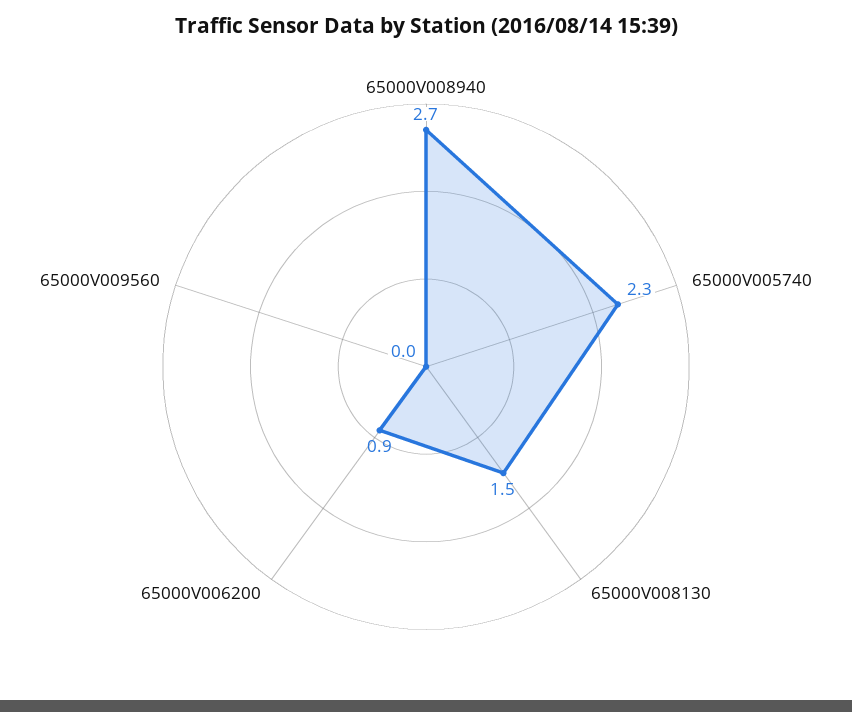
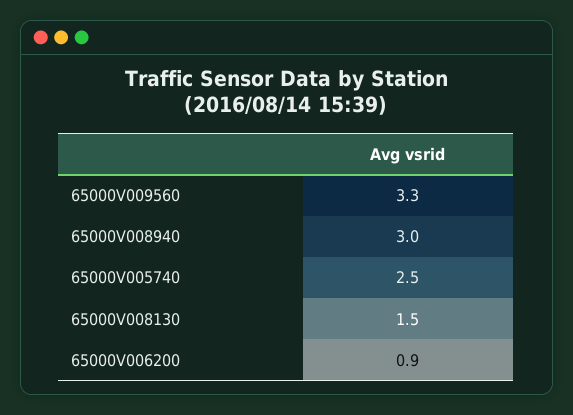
65000V008940: 2.7 -> 3
65000V005740: 2.3 -> 2.5
65000V009560: 0 -> 3.3

